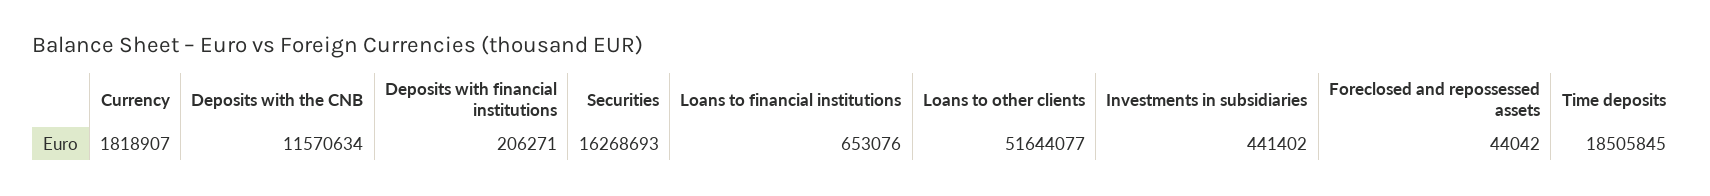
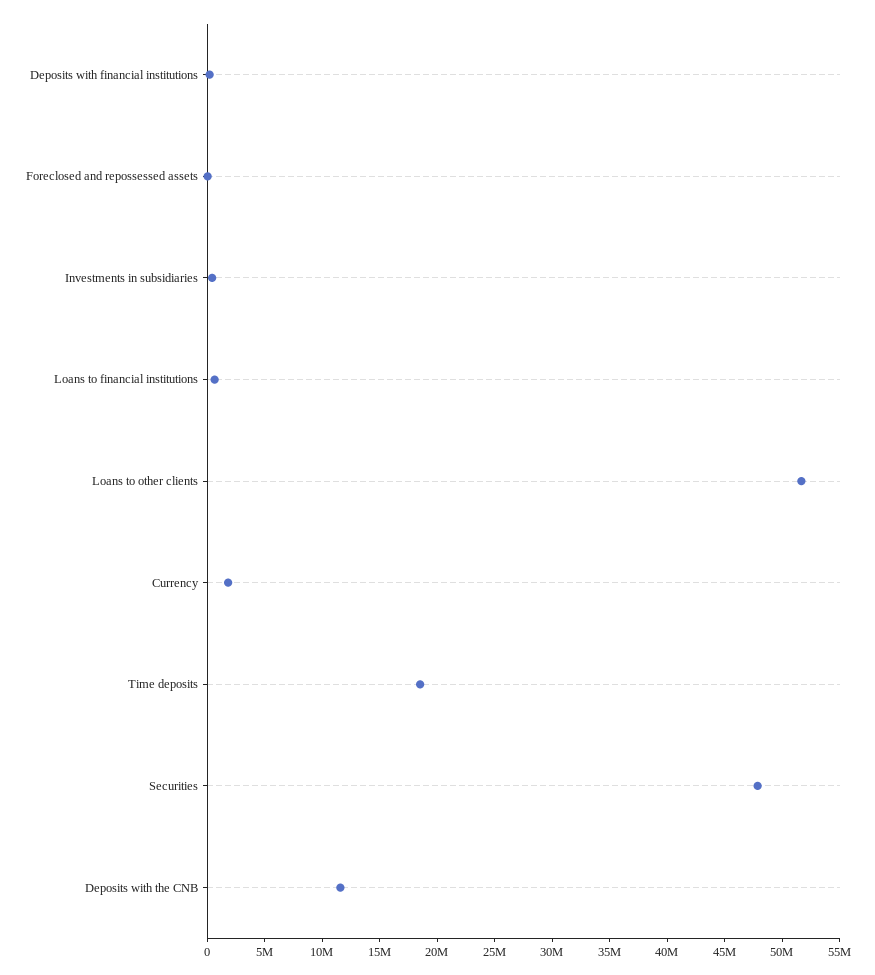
Securities: 16268693 -> 48000000

